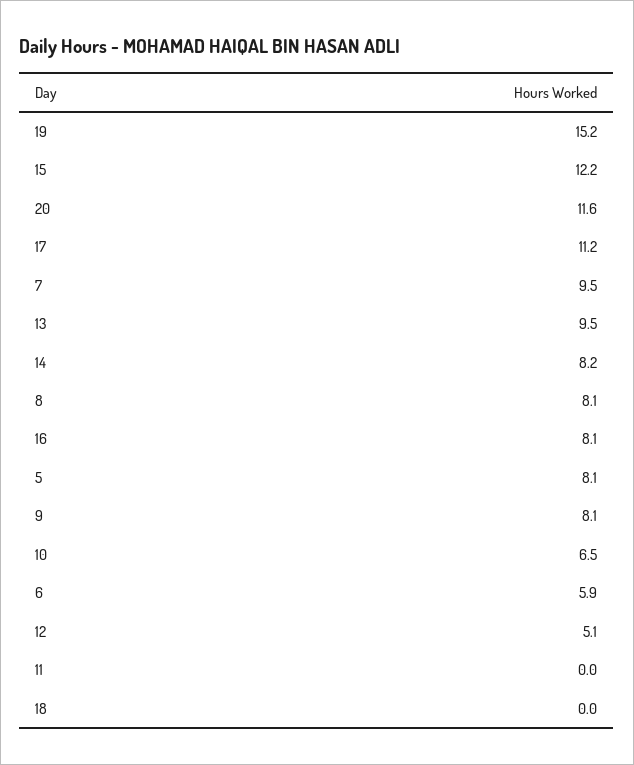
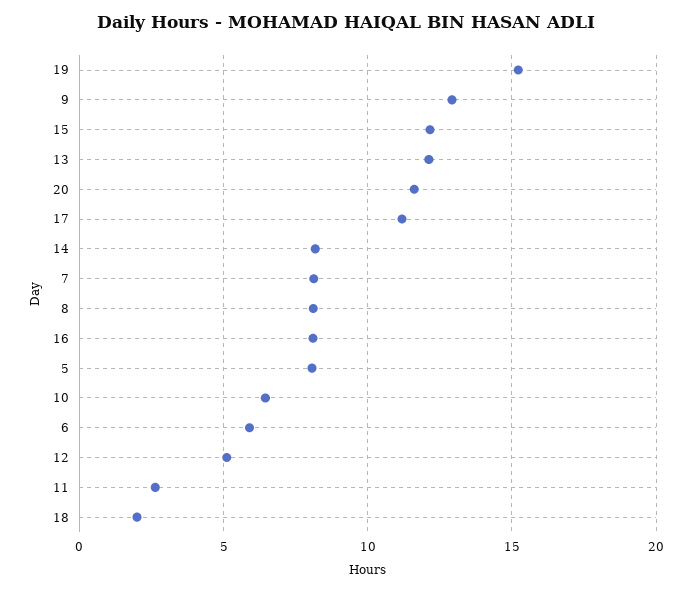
7: 9.5 -> 8
13: 9.5 -> 12
9: 8.1 -> 13
11: 0 -> 2.5
18: 0 -> 2

